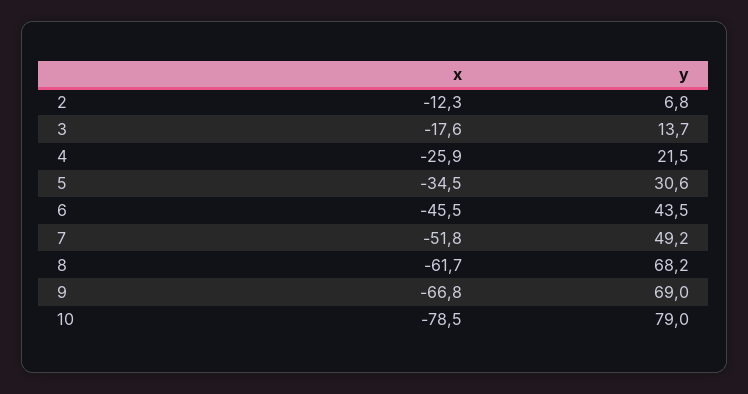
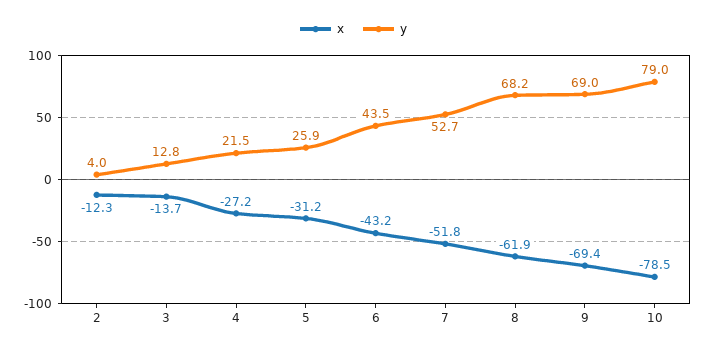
y, 2: 6.8 -> 4
x, 3: -17.6 -> -13.7
y, 3: 13.7 -> 12.8
x, 4: -25.9 -> -27.2
x, 5: -34.5 -> -31.2
y, 5: 30.6 -> 25.9
x, 6: -45.5 -> -43.2
y, 7: 49.2 -> 52.7
x, 8: -61.7 -> -61.9
x, 9: -66.8 -> -69.4

